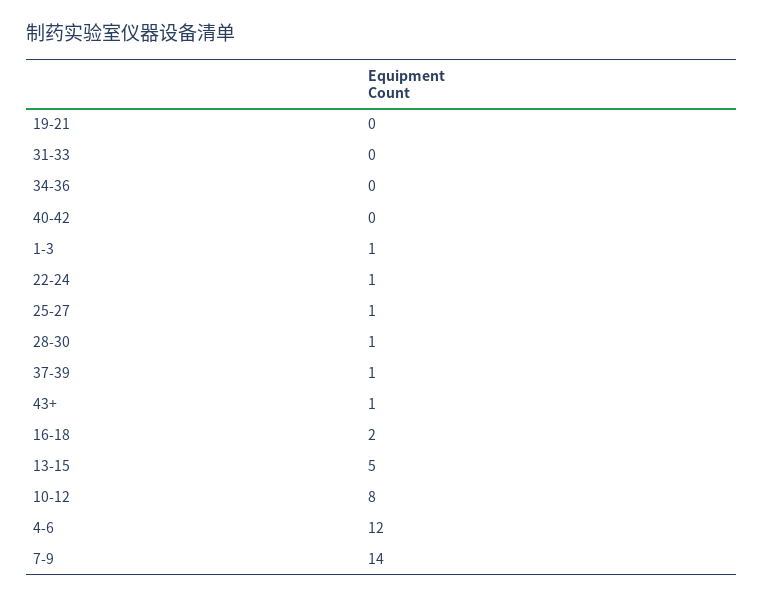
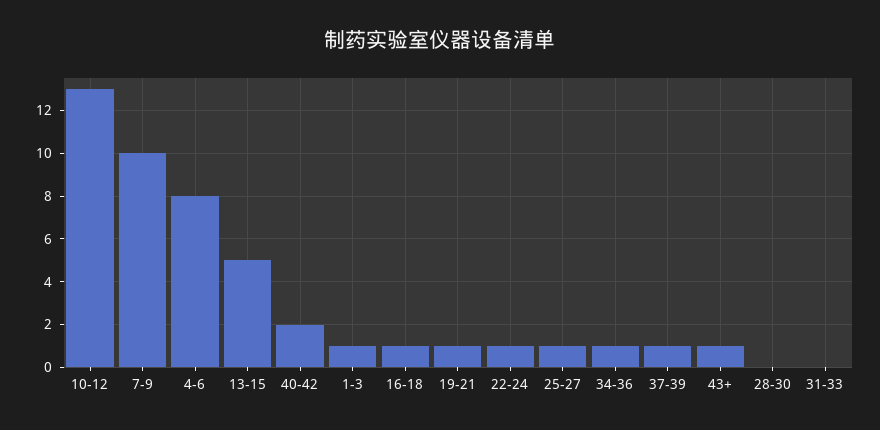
19-21: 0 -> 1
34-36: 0 -> 1
40-42: 0 -> 2
28-30: 1 -> 0
16-18: 2 -> 1
10-12: 8 -> 13
4-6: 12 -> 8
7-9: 14 -> 10

